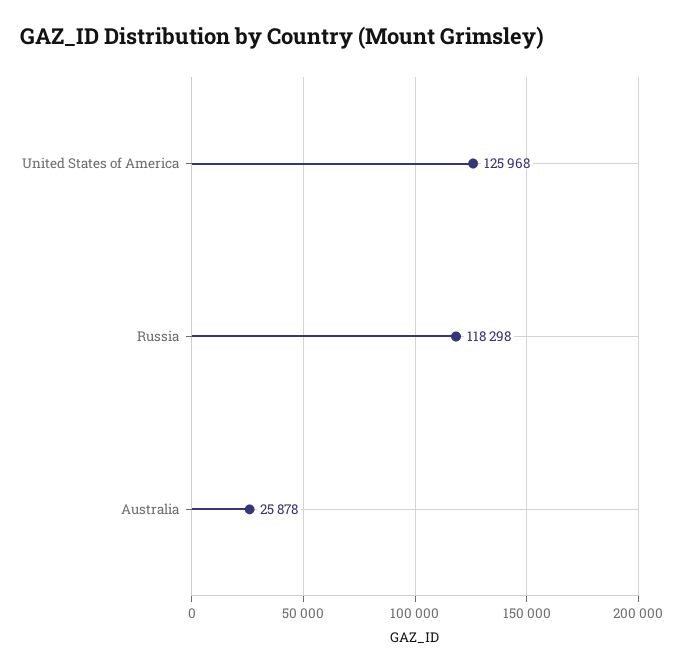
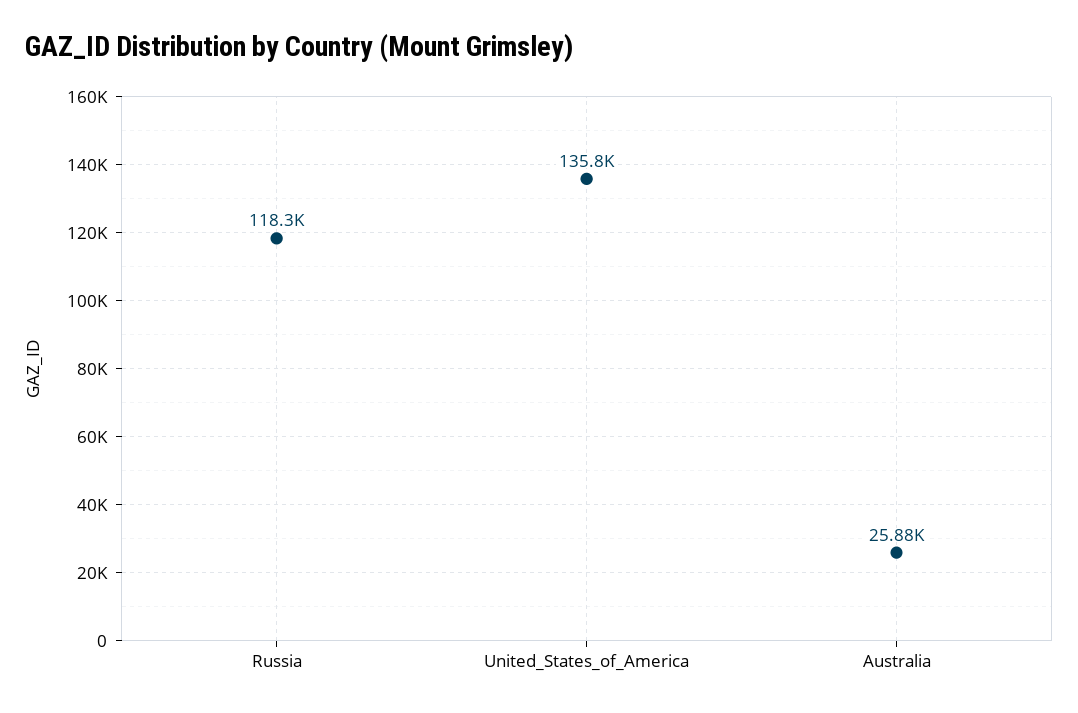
United States of America: 125968 -> 135800

